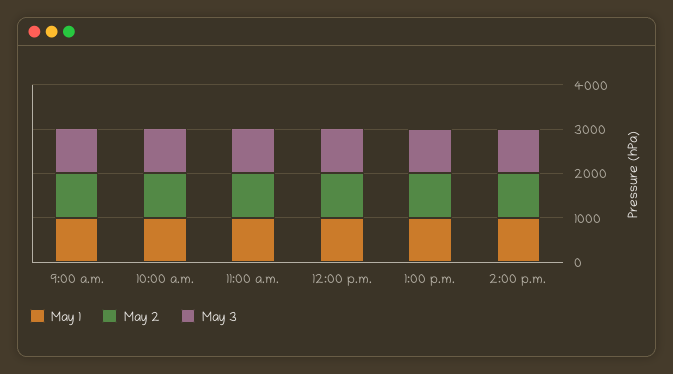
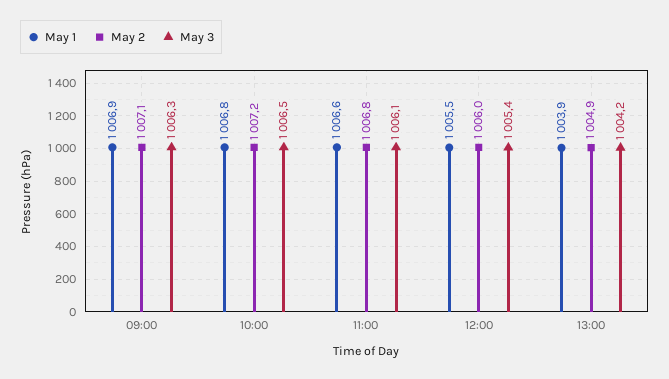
May 1, 2:00 p.m.: 1000 -> none
May 2, 2:00 p.m.: 1000 -> none
May 3, 2:00 p.m.: 1000 -> none

